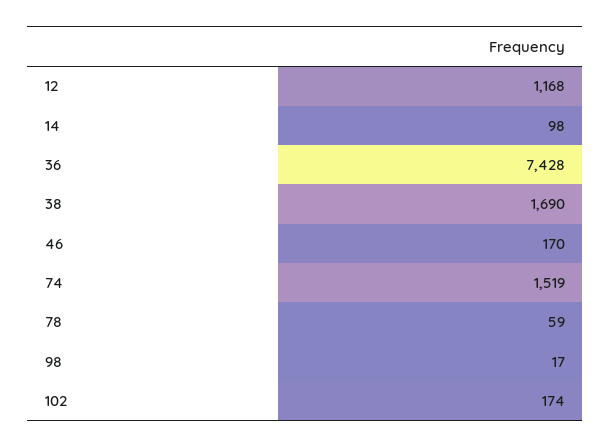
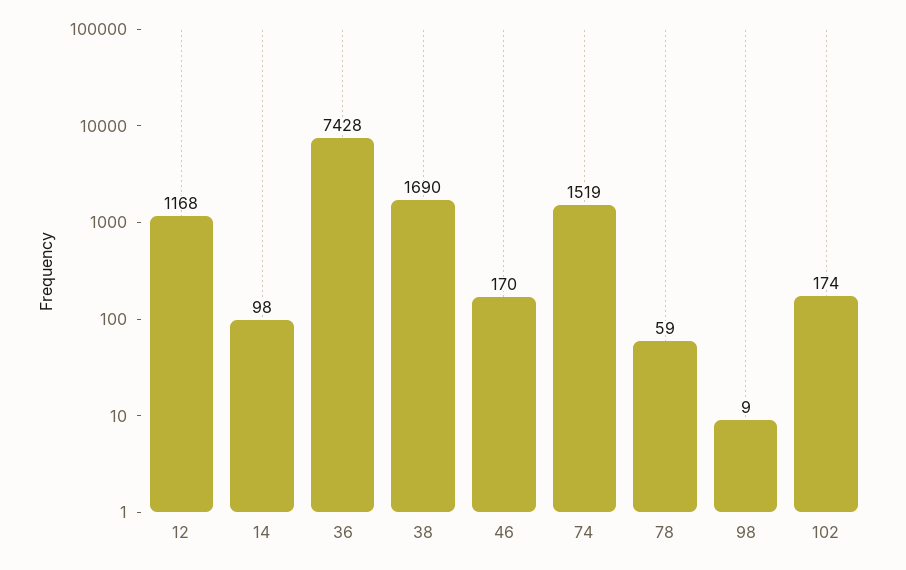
98: 17 -> 9

